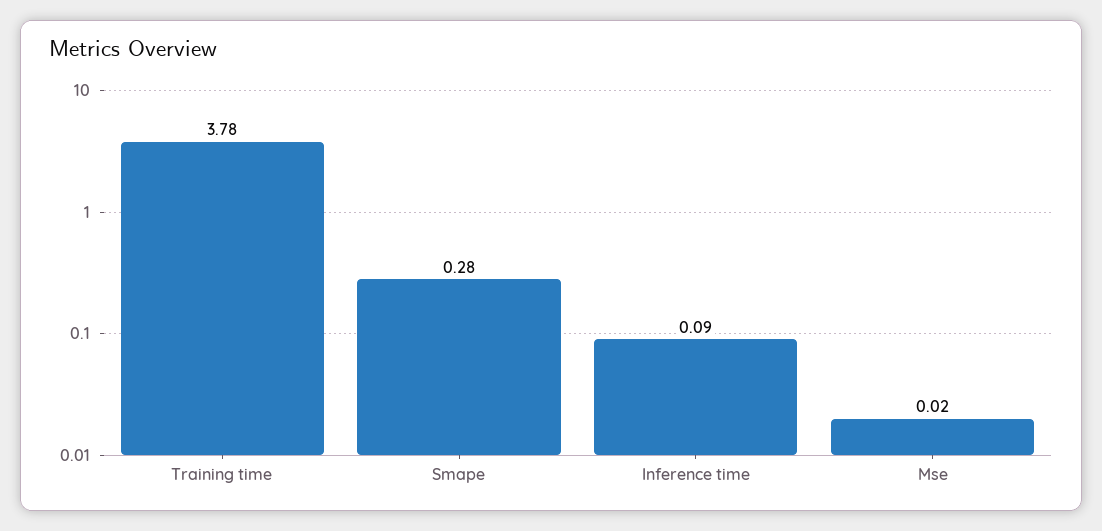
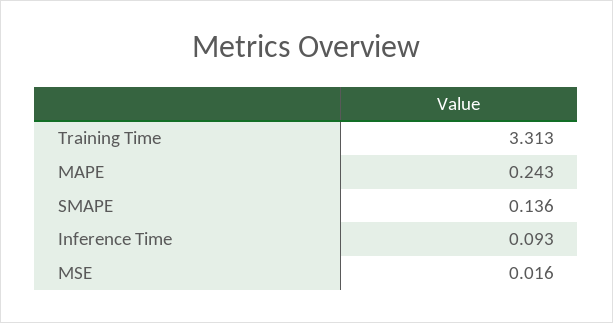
Training time: 3.78 -> 3.313
Smape: 0.28 -> 0.136
MAPE: none -> 0.243

